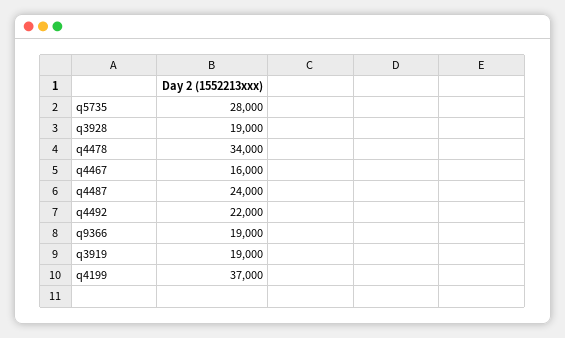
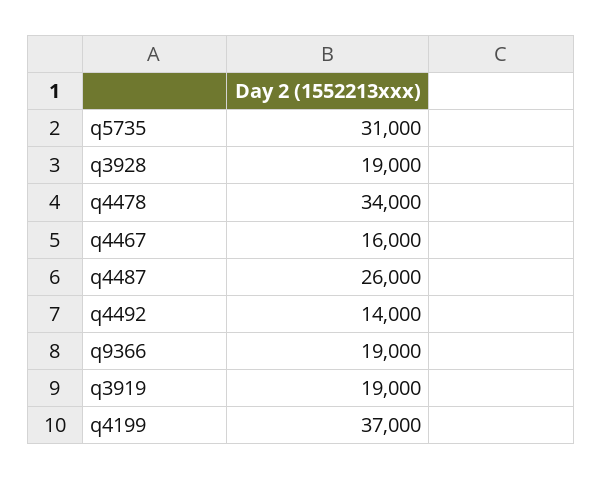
q5735: 28000 -> 31000
q4487: 24000 -> 26000
q4492: 22000 -> 14000

